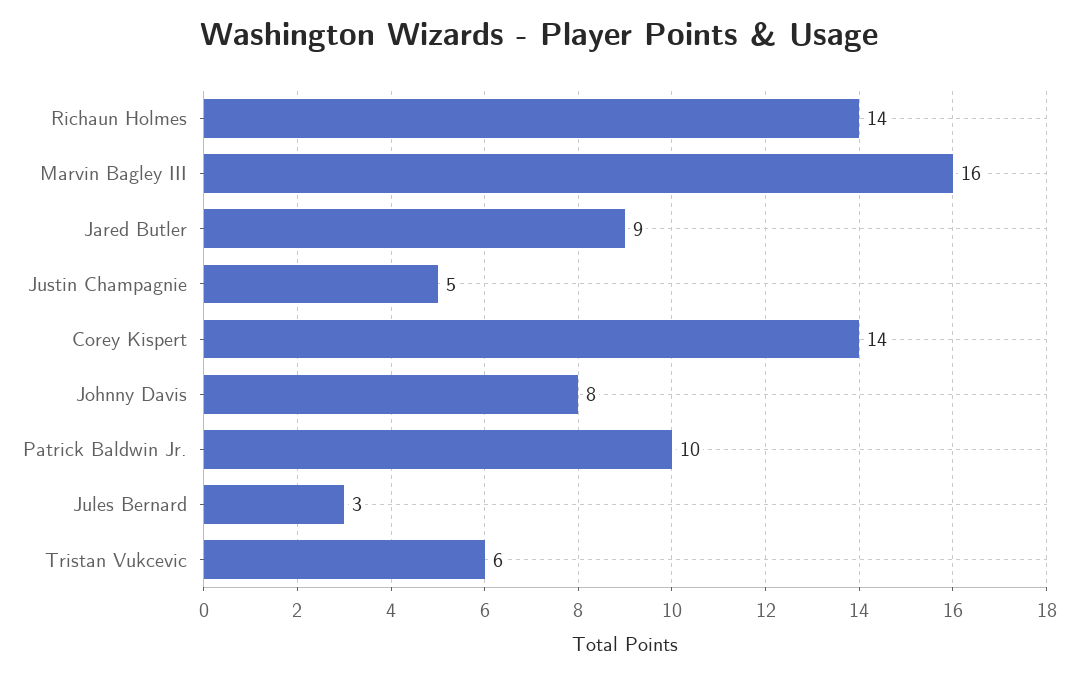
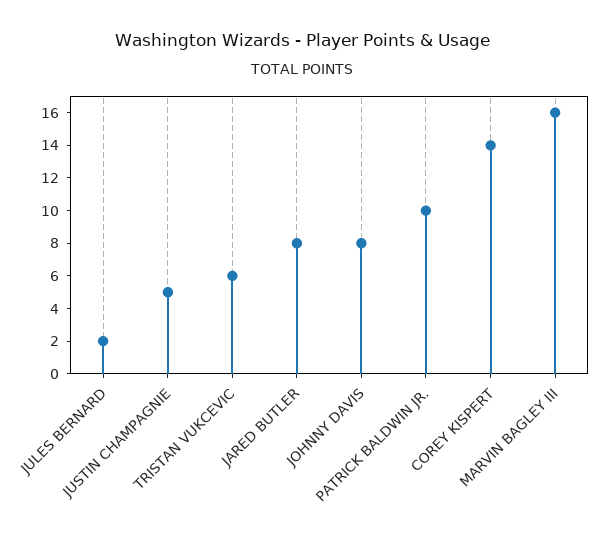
Richaun Holmes: 14 -> none
Jared Butler: 9 -> 8
Jules Bernard: 3 -> 2

